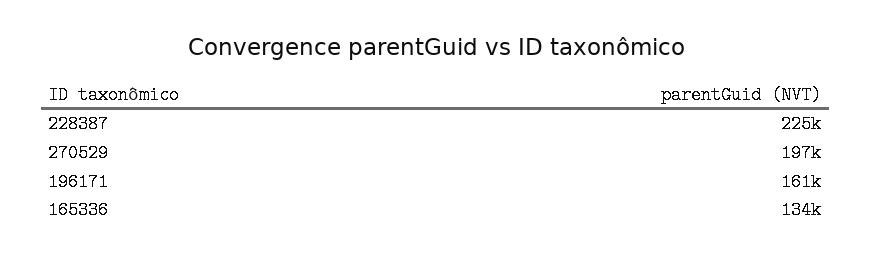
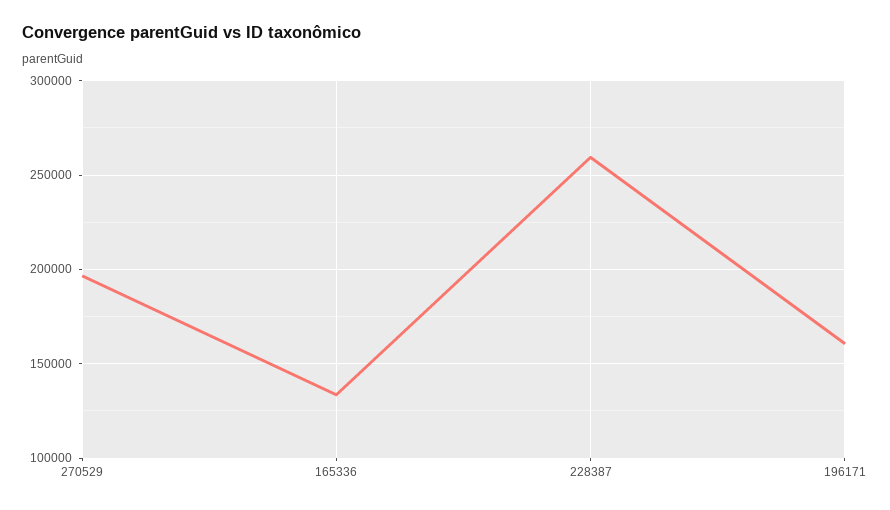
228387: 225000 -> 260000

